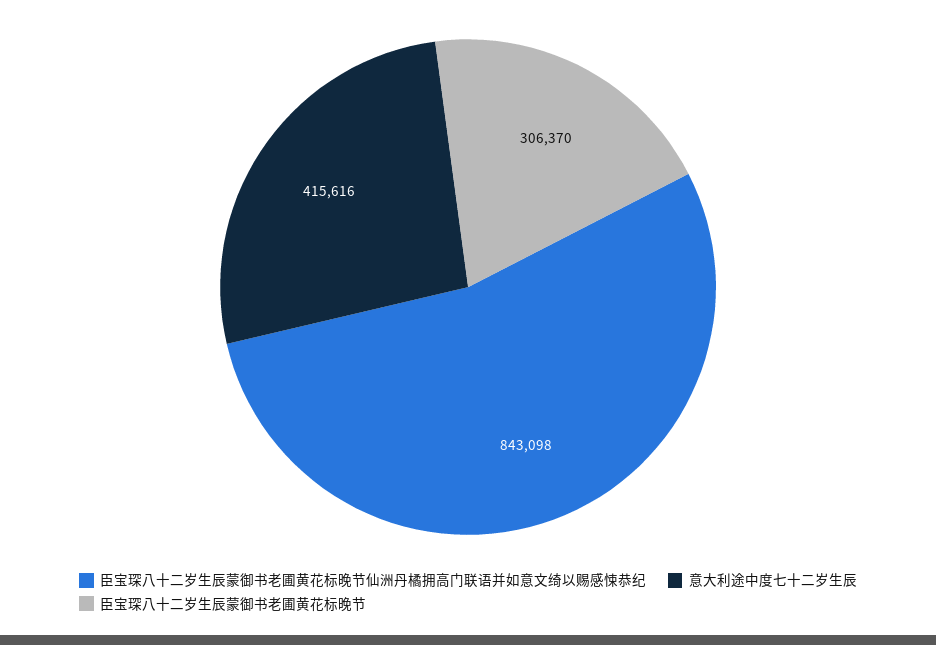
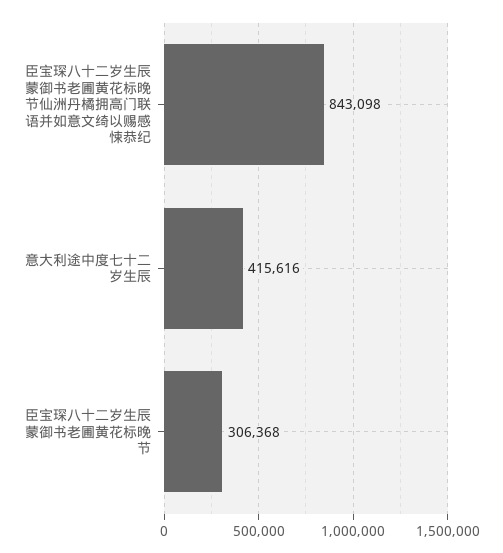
臣宝琛八十二岁生辰蒙御书老圃黄花标晚节: 306370 -> 306368

